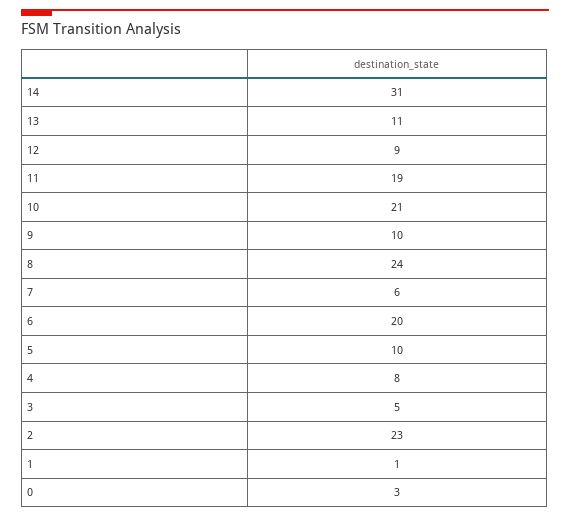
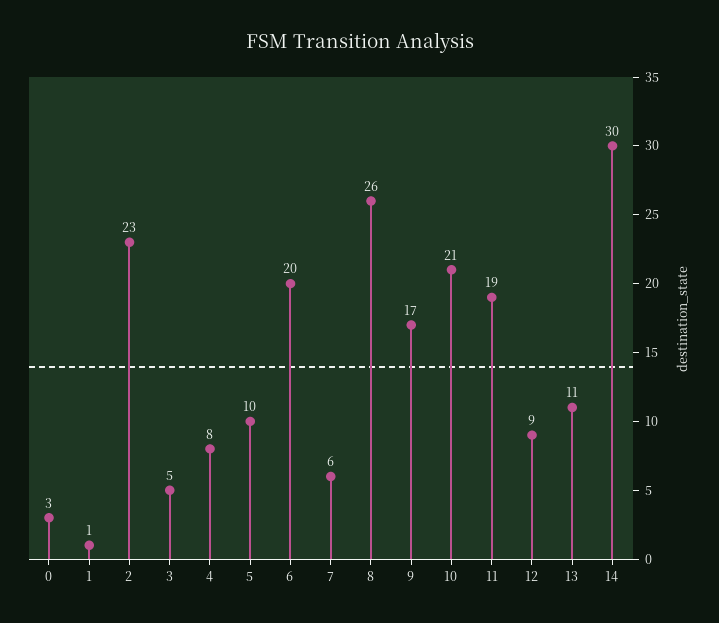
14: 31 -> 30
9: 10 -> 17
8: 24 -> 26

